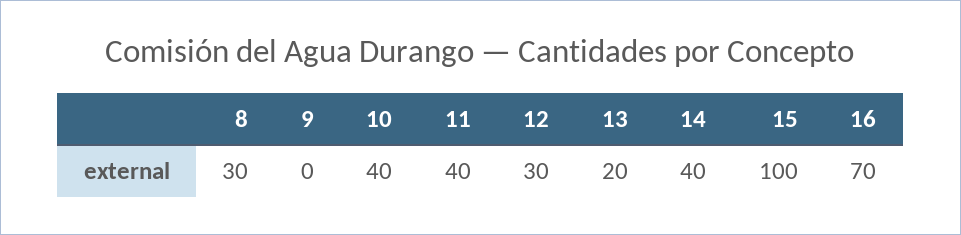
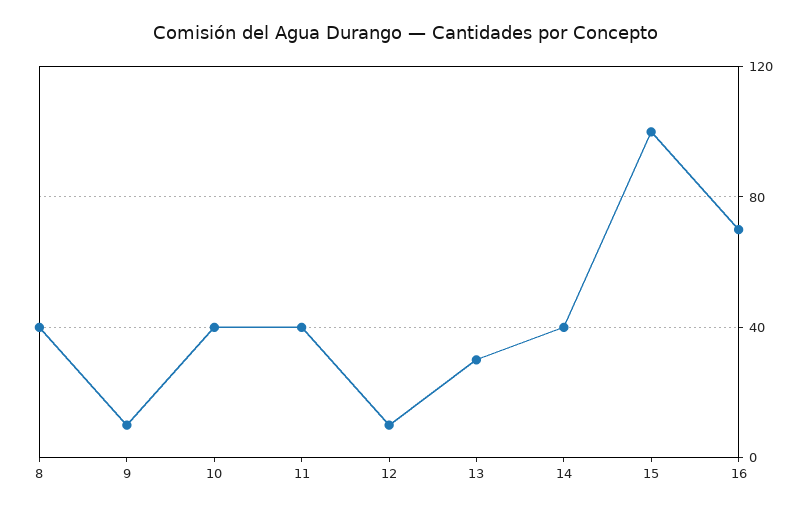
8: 30 -> 40
9: 0 -> 10
12: 30 -> 10
13: 20 -> 30

